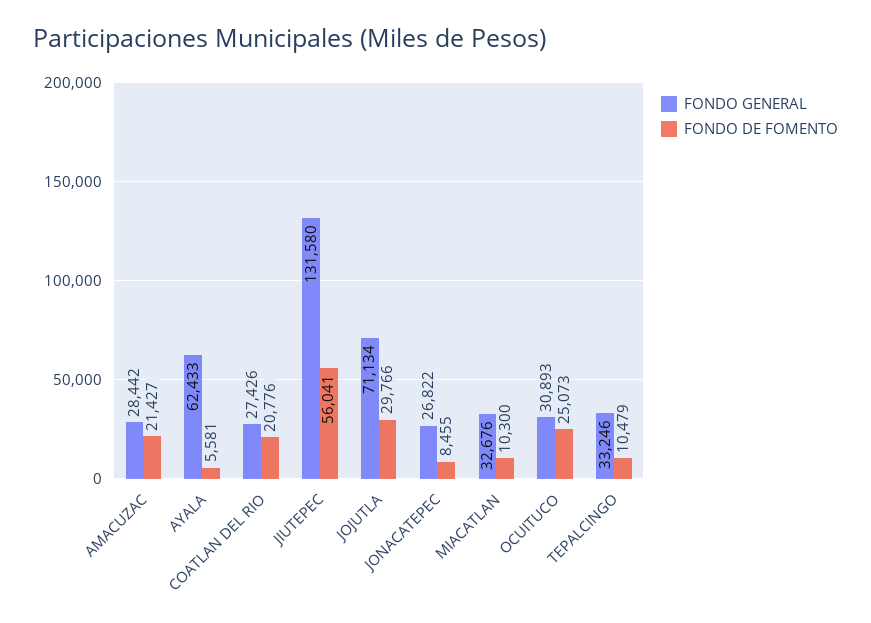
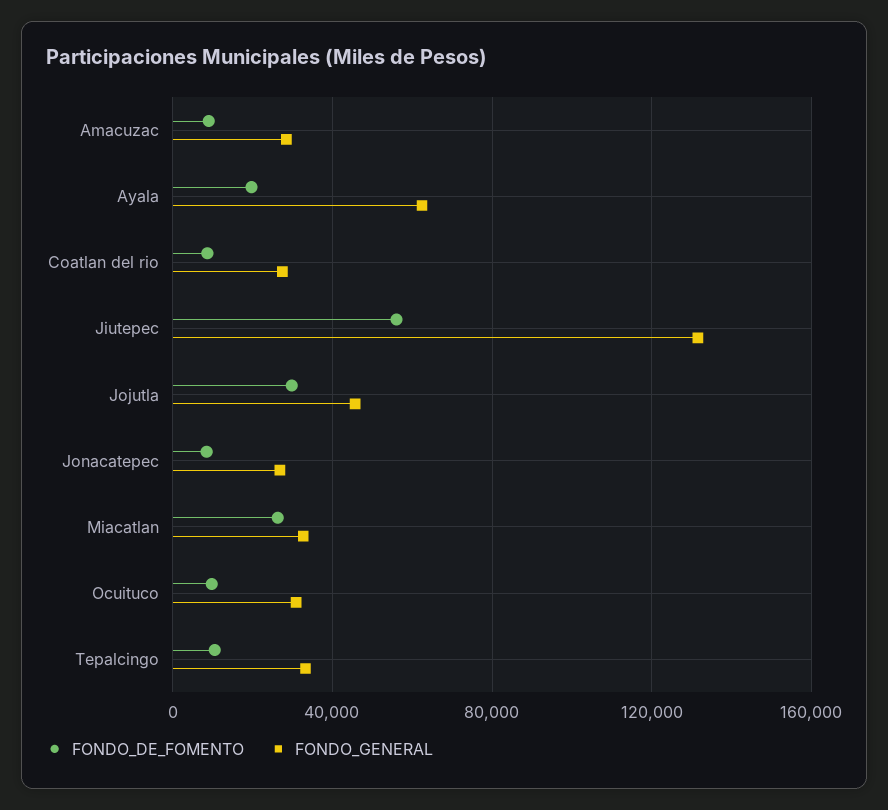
FONDO DE FOMENTO, AMACUZAC: 21427 -> 10000
FONDO DE FOMENTO, AYALA: 5581 -> 20000
FONDO DE FOMENTO, COATLAN DEL RIO: 20776 -> 10000
FONDO GENERAL, JOJUTLA: 71134 -> 45000
FONDO DE FOMENTO, MIACATLAN: 10300 -> 25000
FONDO DE FOMENTO, OCUITUCO: 25073 -> 10000

